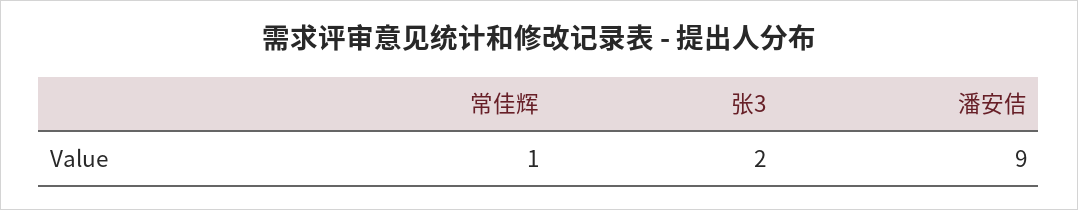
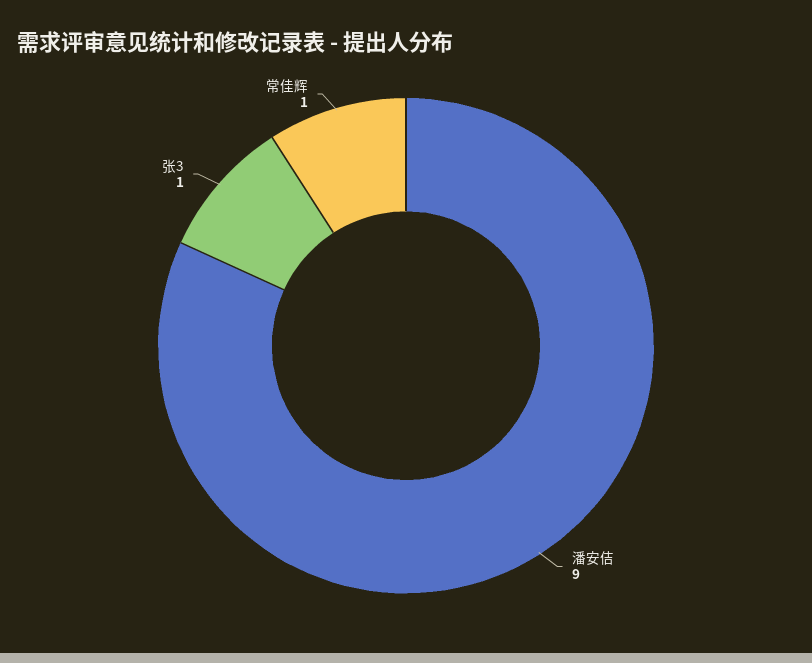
张3: 2 -> 1

